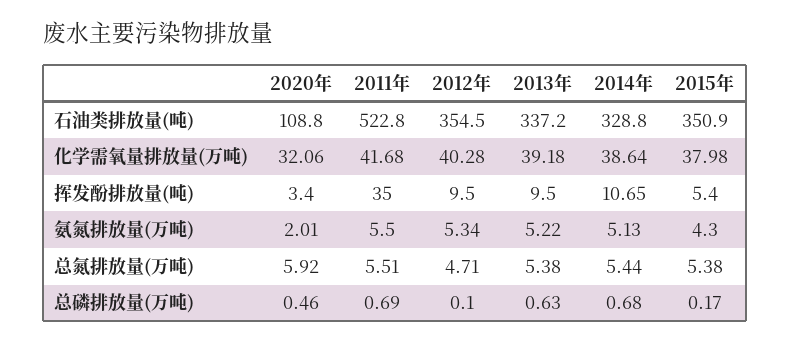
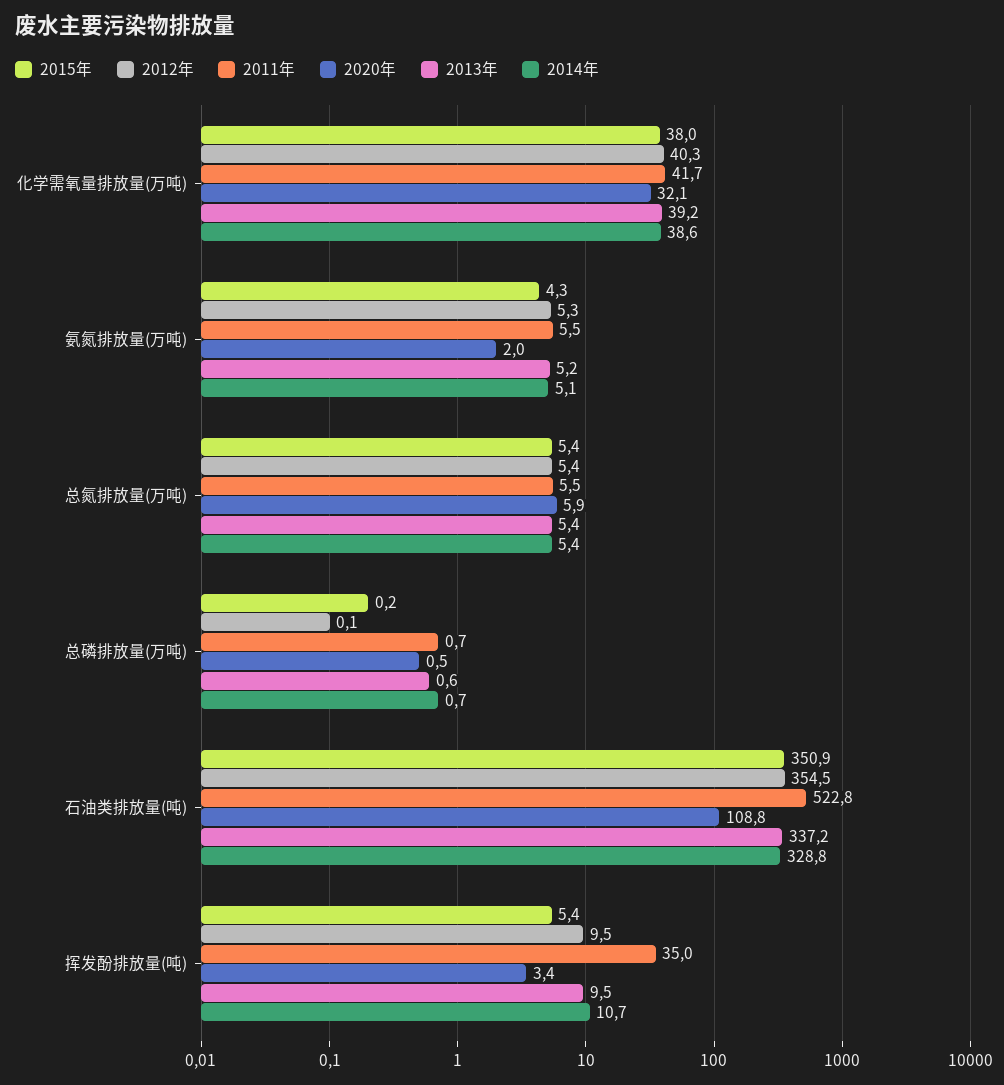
2012年, 总氮排放量(万吨): 4.71 -> 5.4

